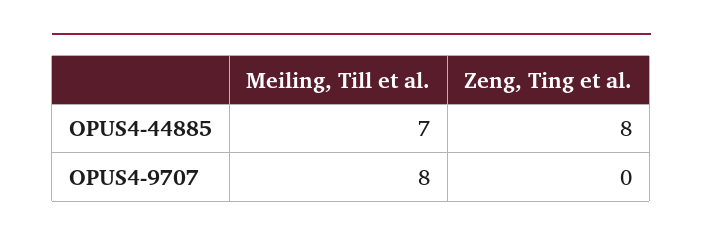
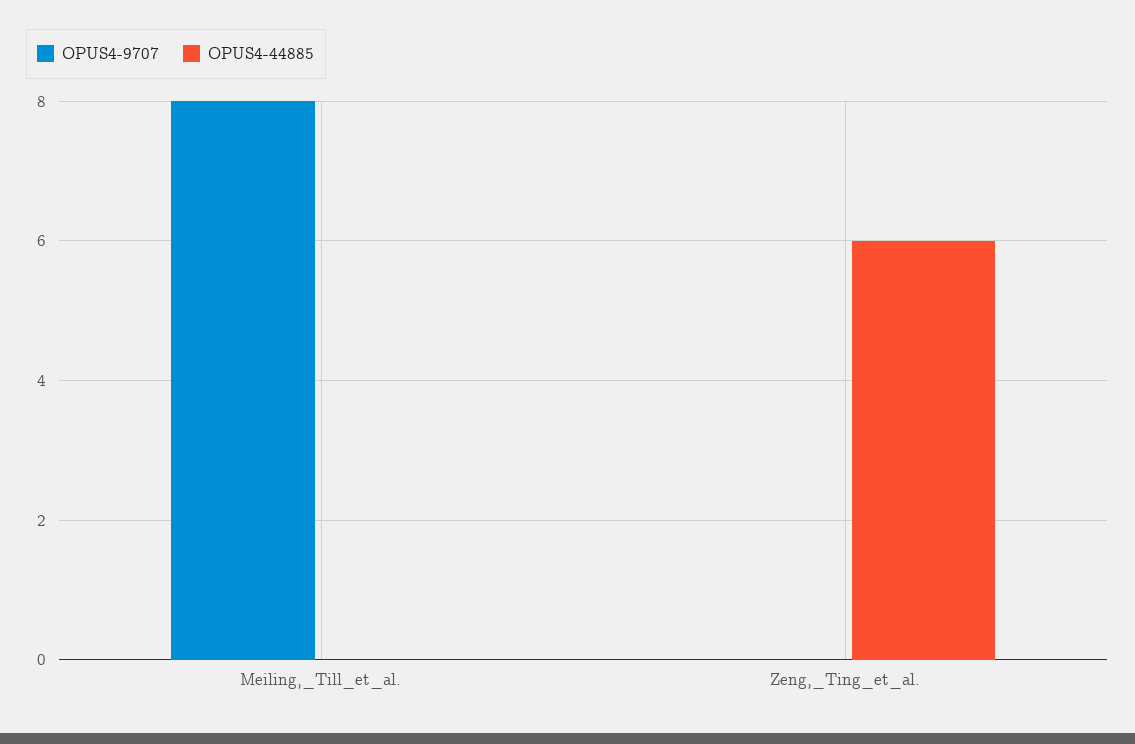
OPUS4-44885, Meiling, Till et al.: 7 -> 0
OPUS4-44885, Zeng, Ting et al.: 8 -> 6

